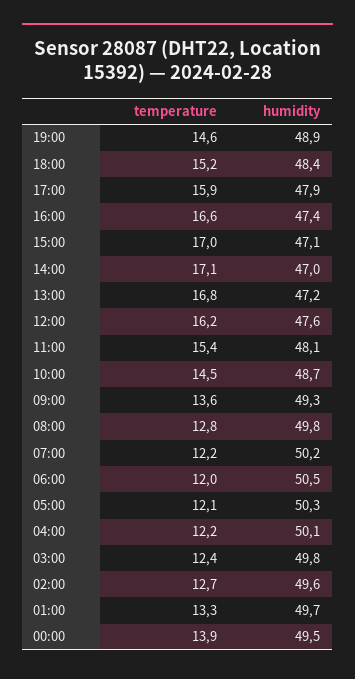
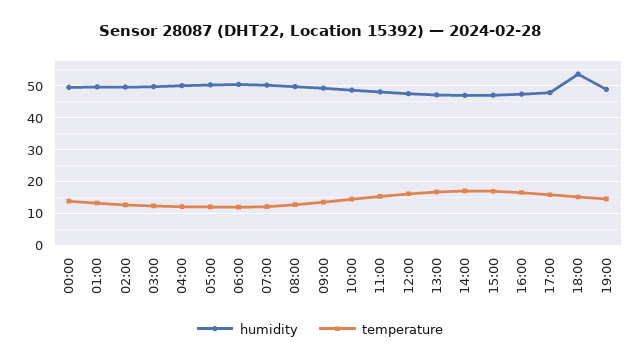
humidity, 18:00: 48.4 -> 54

